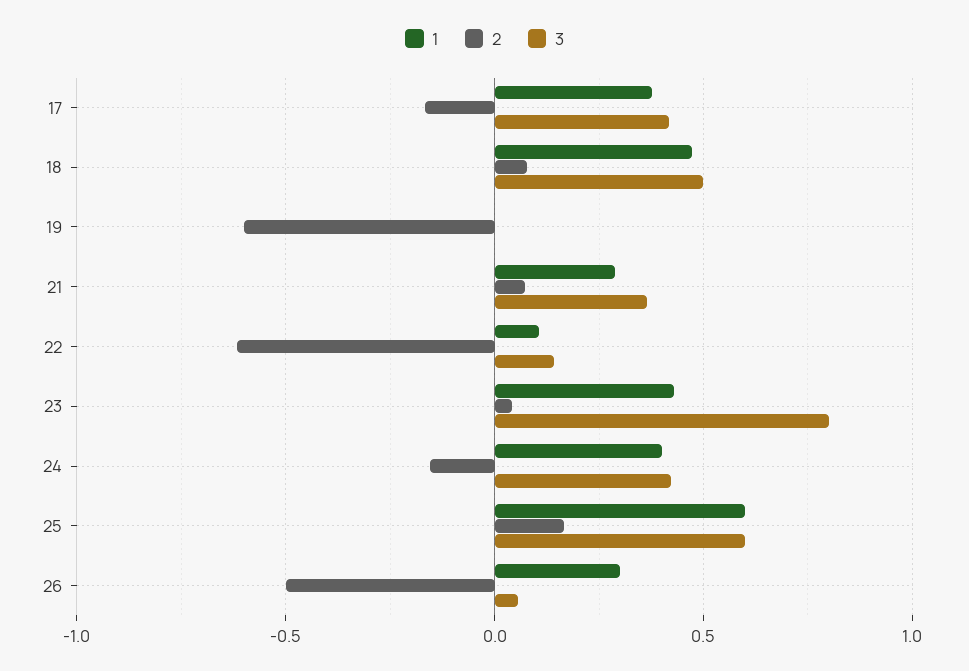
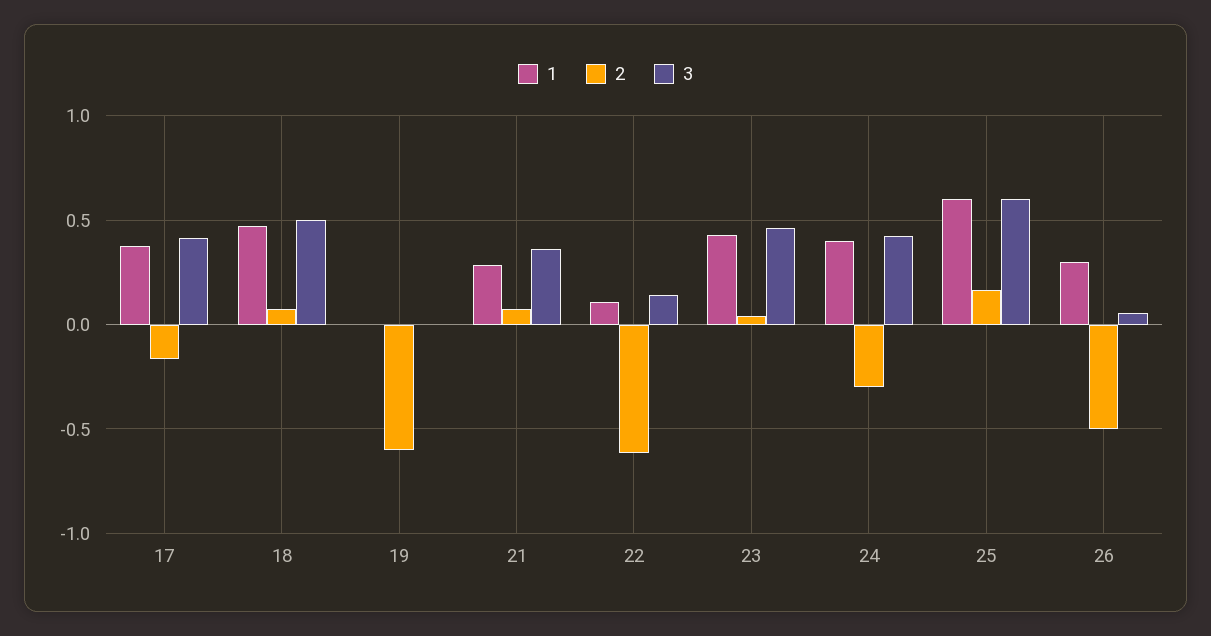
3, 23: 0.8 -> 0.45
2, 24: -0.15 -> -0.3

